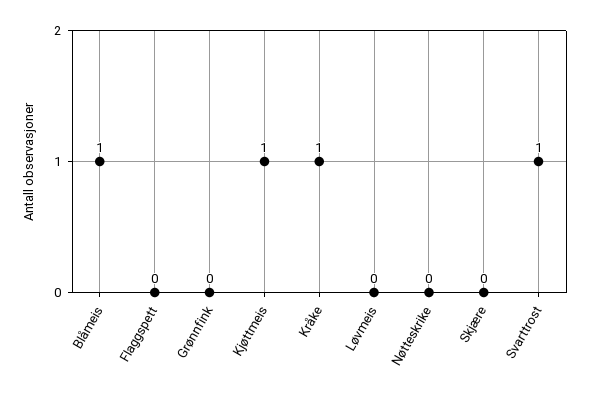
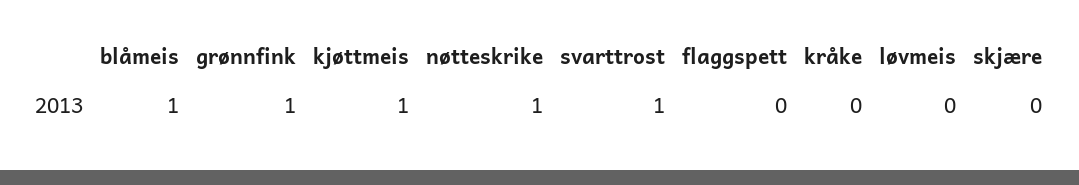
Grønnfink: 0 -> 1
Kråke: 1 -> 0
Nøtteskrike: 0 -> 1

